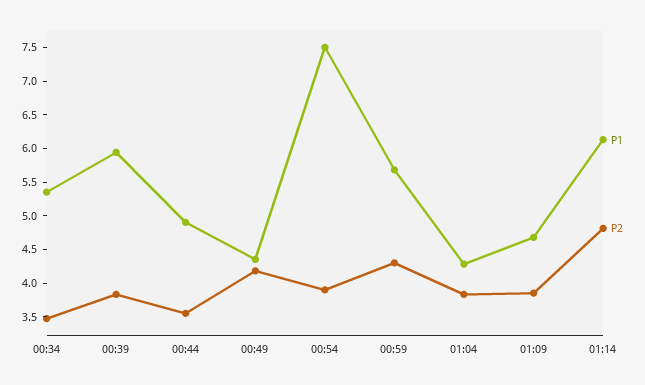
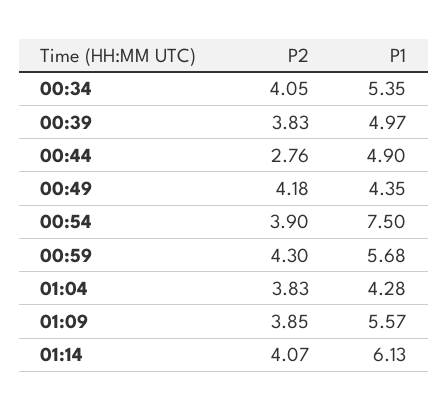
P2, 00:34: 3.5 -> 4.05
P1, 00:39: 6 -> 4.97
P2, 00:44: 3.5 -> 2.76
P1, 01:09: 4.75 -> 5.57
P2, 01:14: 4.75 -> 4.07

